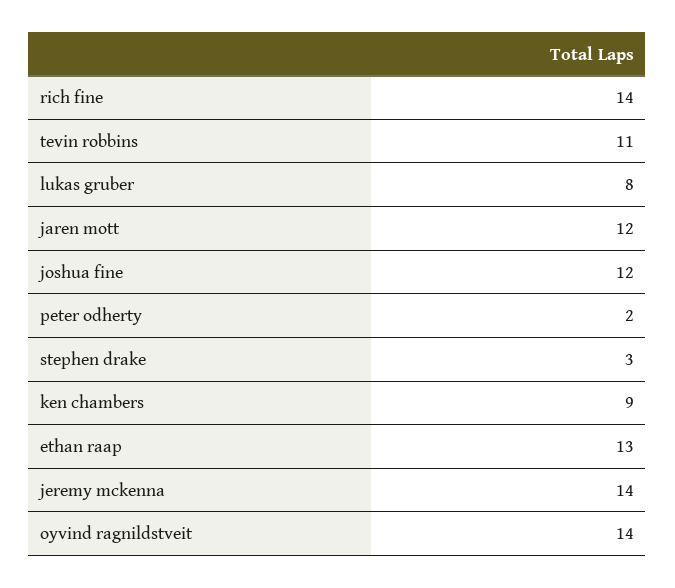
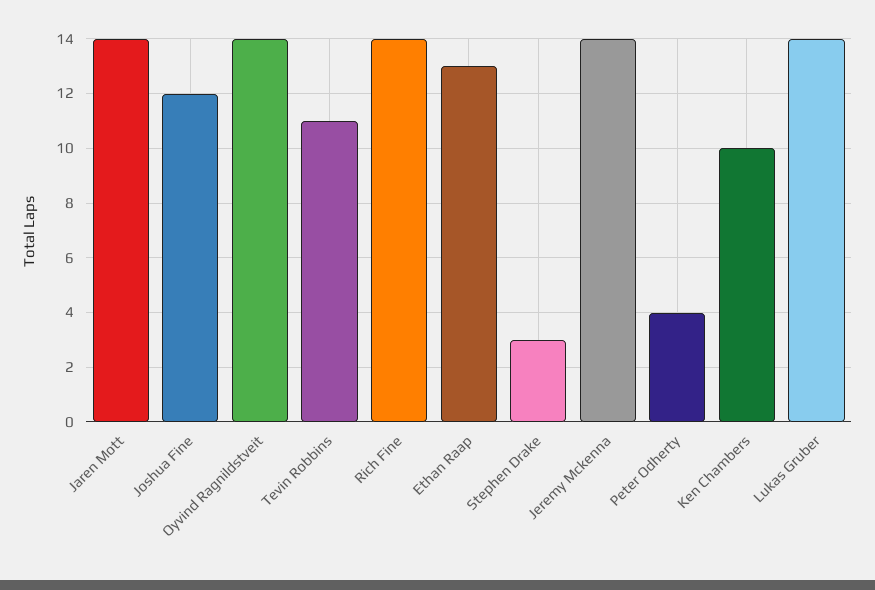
lukas gruber: 8 -> 14
jaren mott: 12 -> 14
peter odherty: 2 -> 4
ken chambers: 9 -> 10

